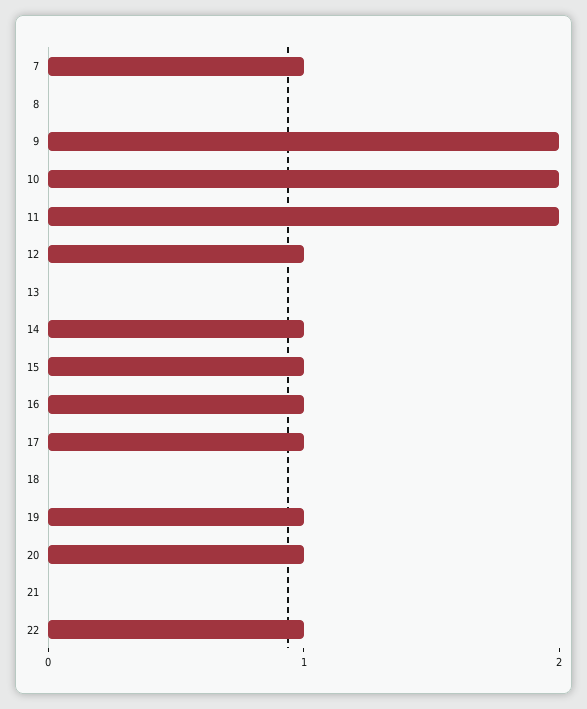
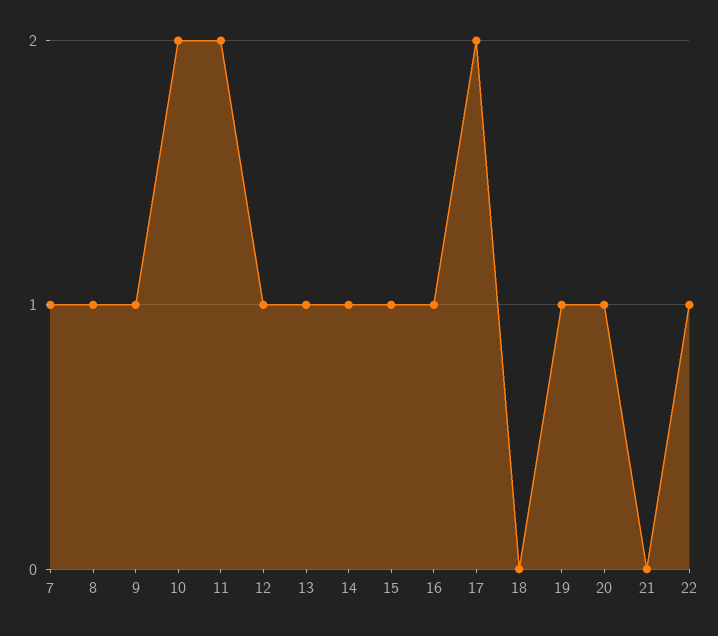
8: 0 -> 1
9: 2 -> 1
13: 0 -> 1
17: 1 -> 2

